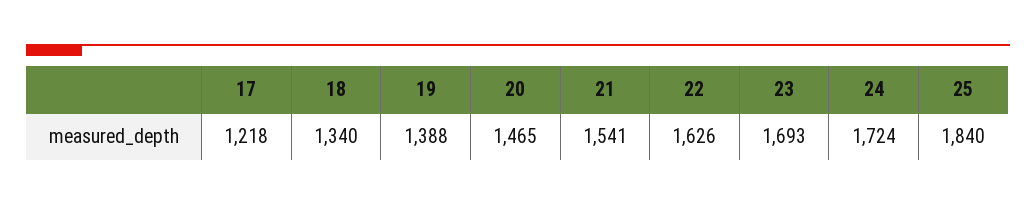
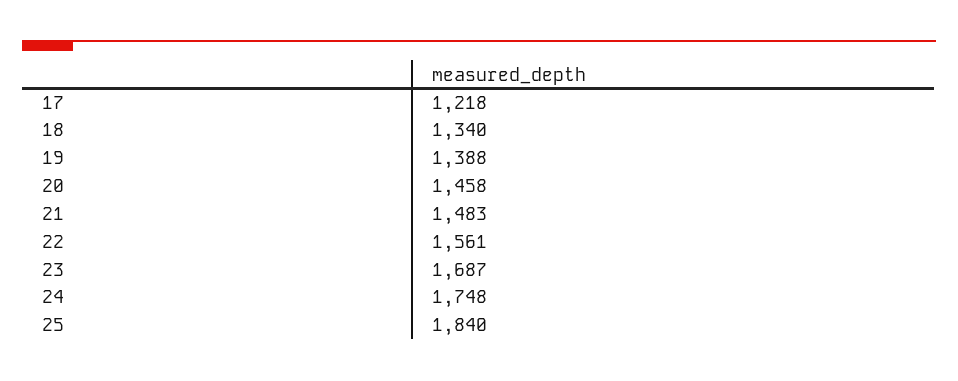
20: 1465 -> 1458
21: 1541 -> 1483
22: 1626 -> 1561
23: 1693 -> 1687
24: 1724 -> 1748

